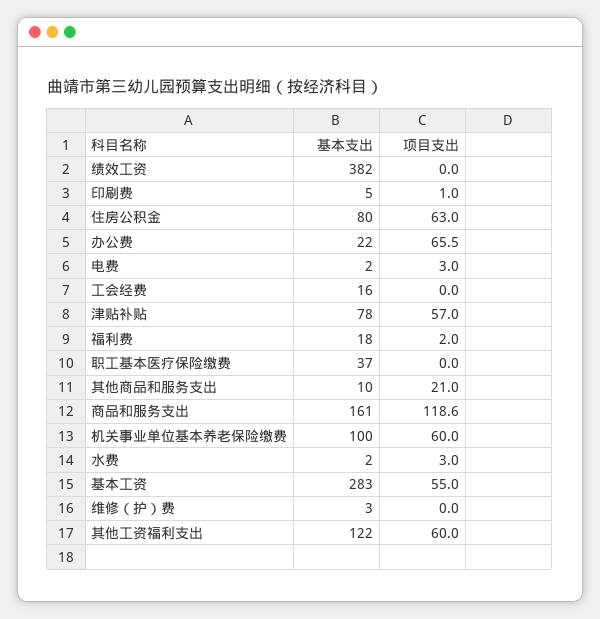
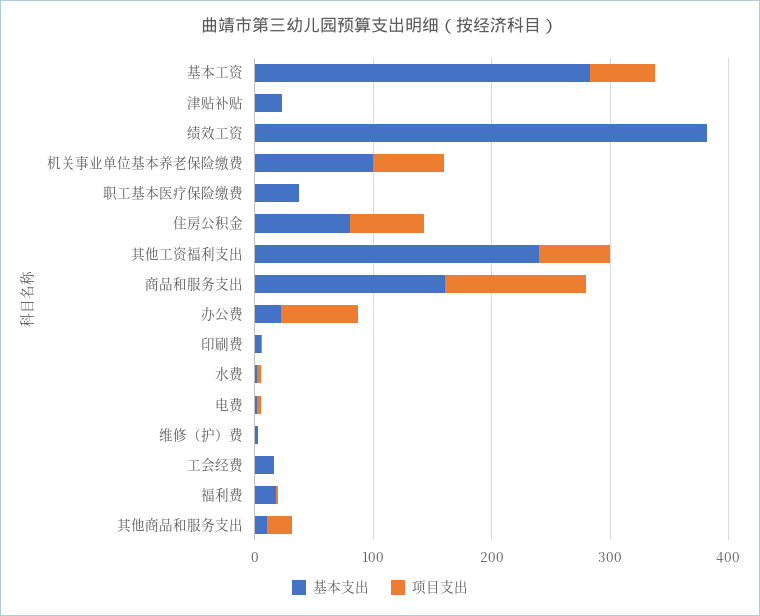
基本支出, 津贴补贴: 78 -> 20
项目支出, 津贴补贴: 57 -> 0
基本支出, 其他工资福利支出: 122 -> 240

